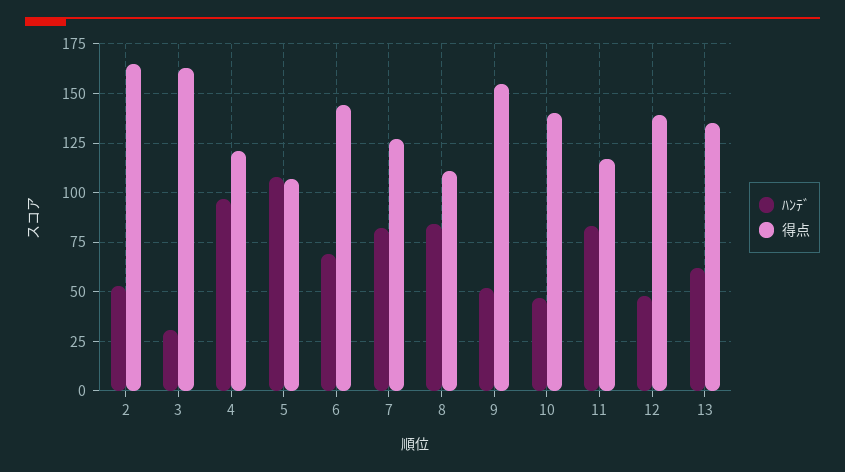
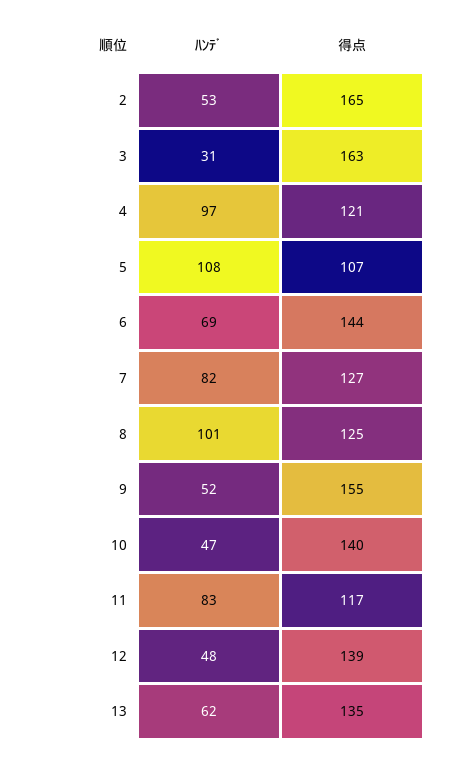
ﾊﾝﾃﾞ, 8: 85 -> 101
得点, 8: 110 -> 125

